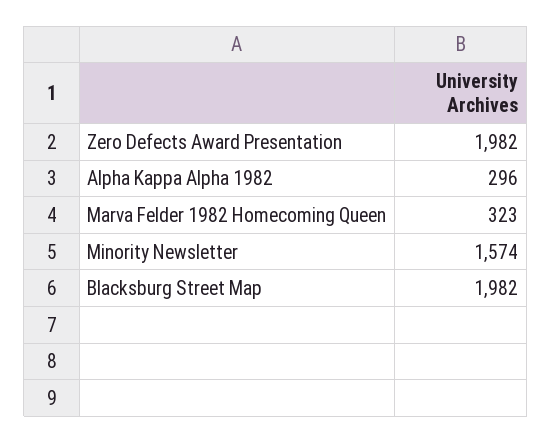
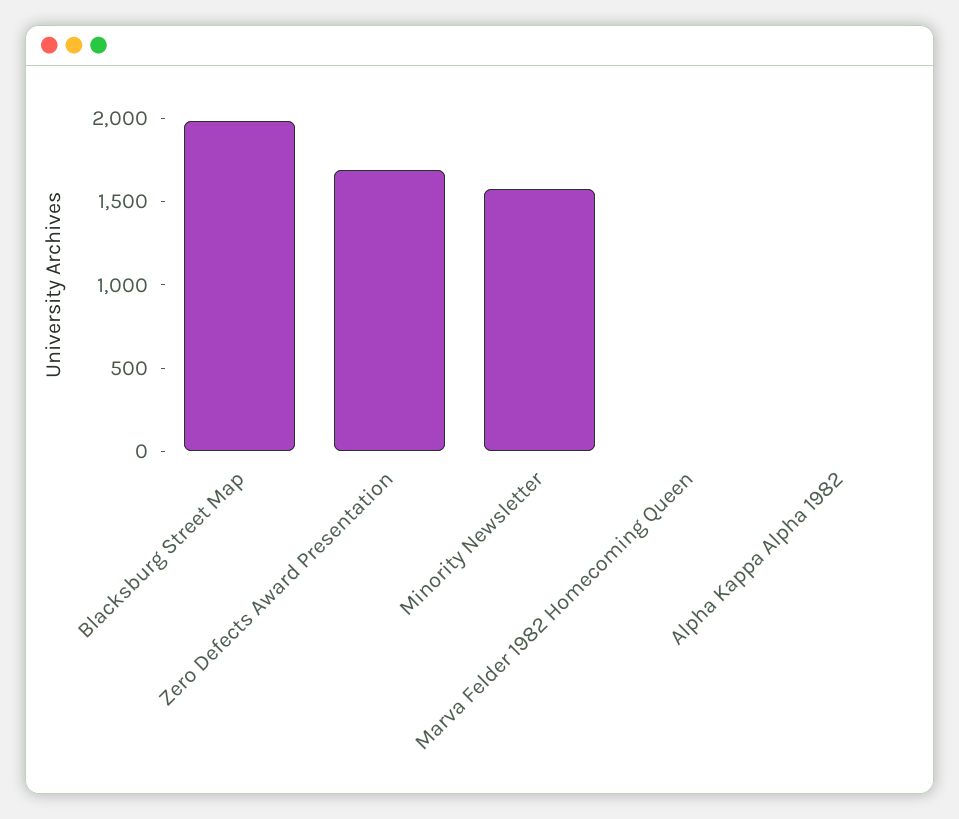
Zero Defects Award Presentation: 1982 -> 1700
Alpha Kappa Alpha 1982: 296 -> 0
Marva Felder 1982 Homecoming Queen: 323 -> 0

